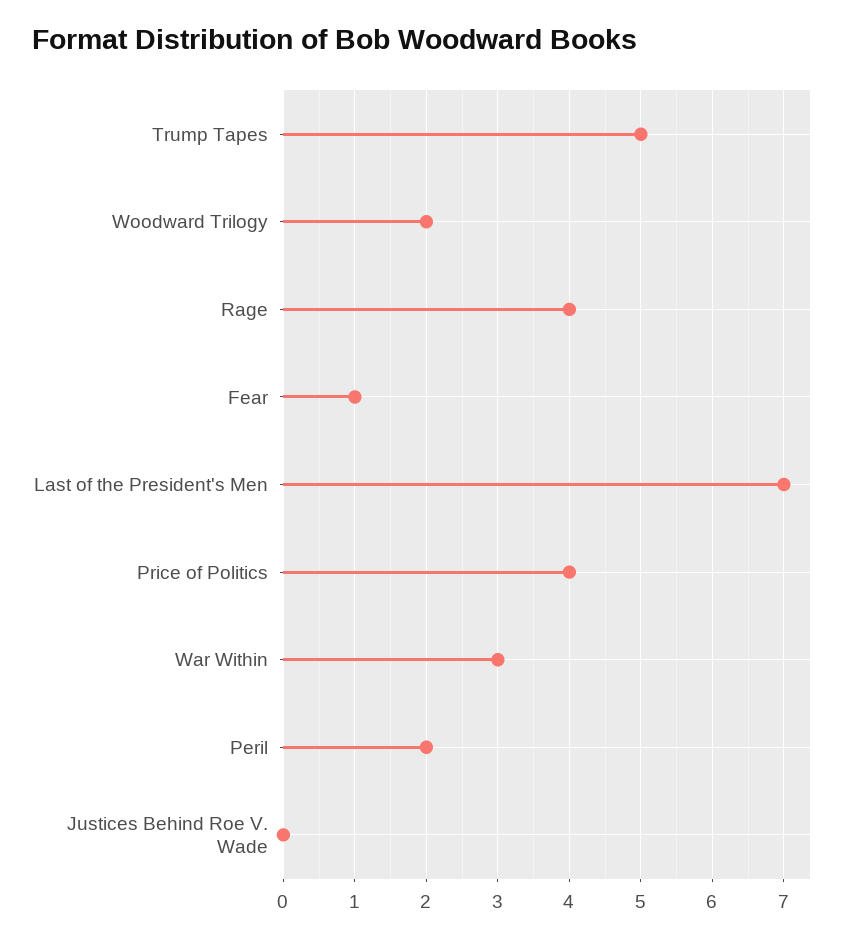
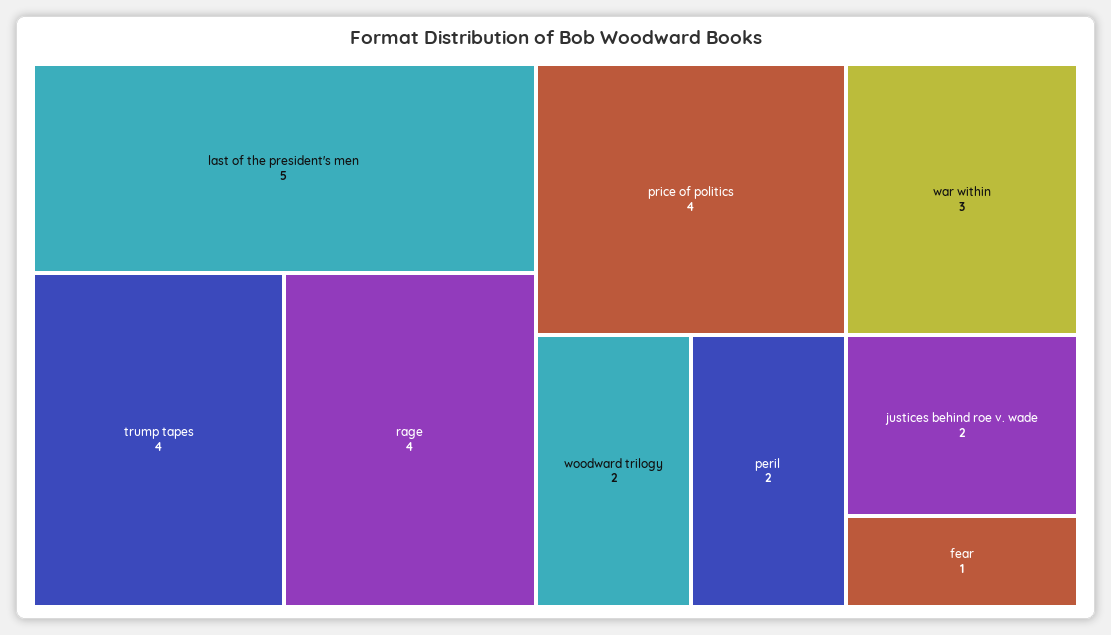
Trump Tapes: 5 -> 4
Last of the President's Men: 7 -> 5
Justices Behind Roe V. Wade: 0 -> 2

